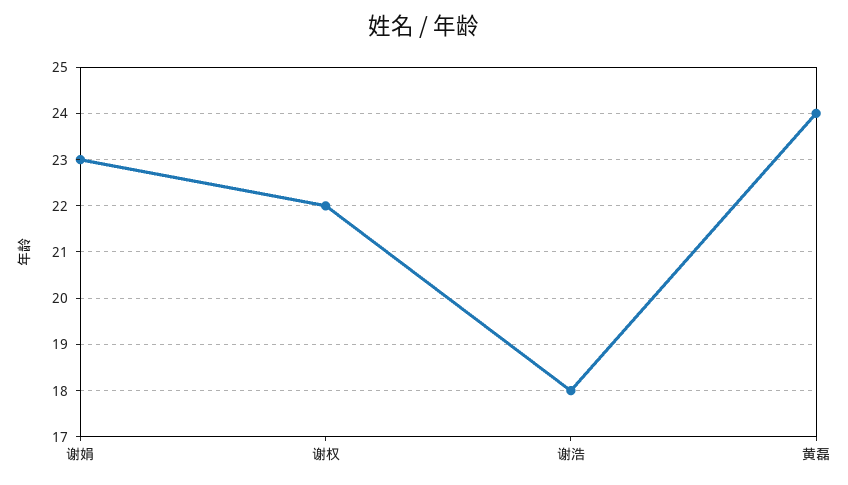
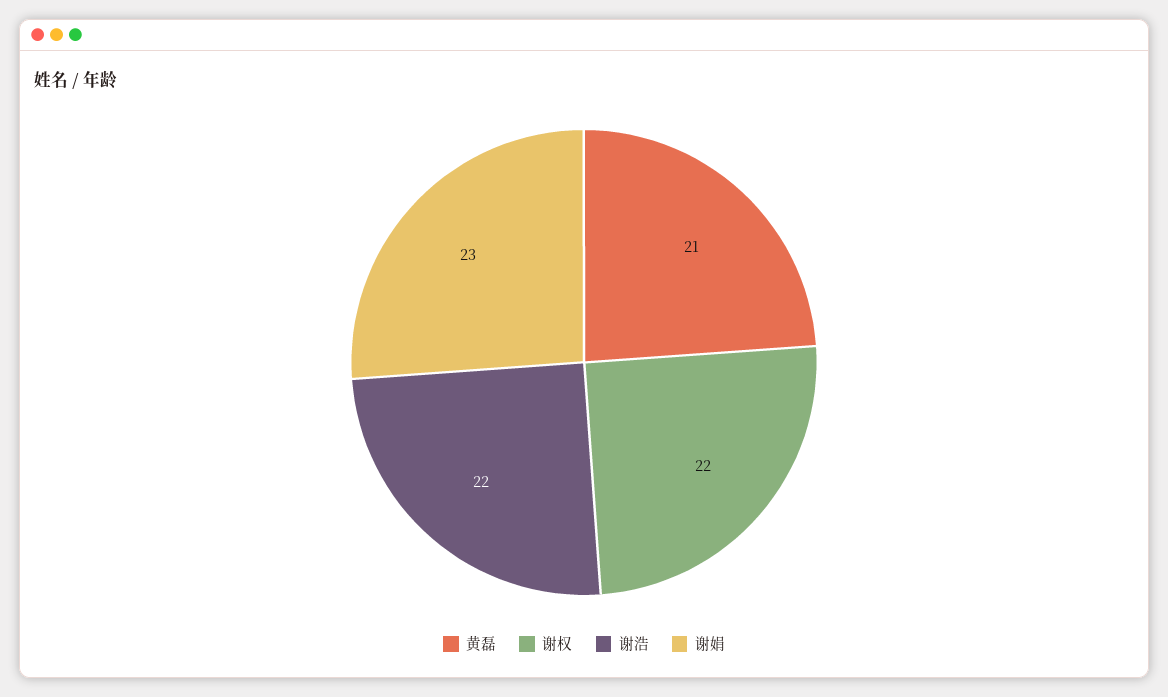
谢浩: 18 -> 22
黄磊: 24 -> 21

